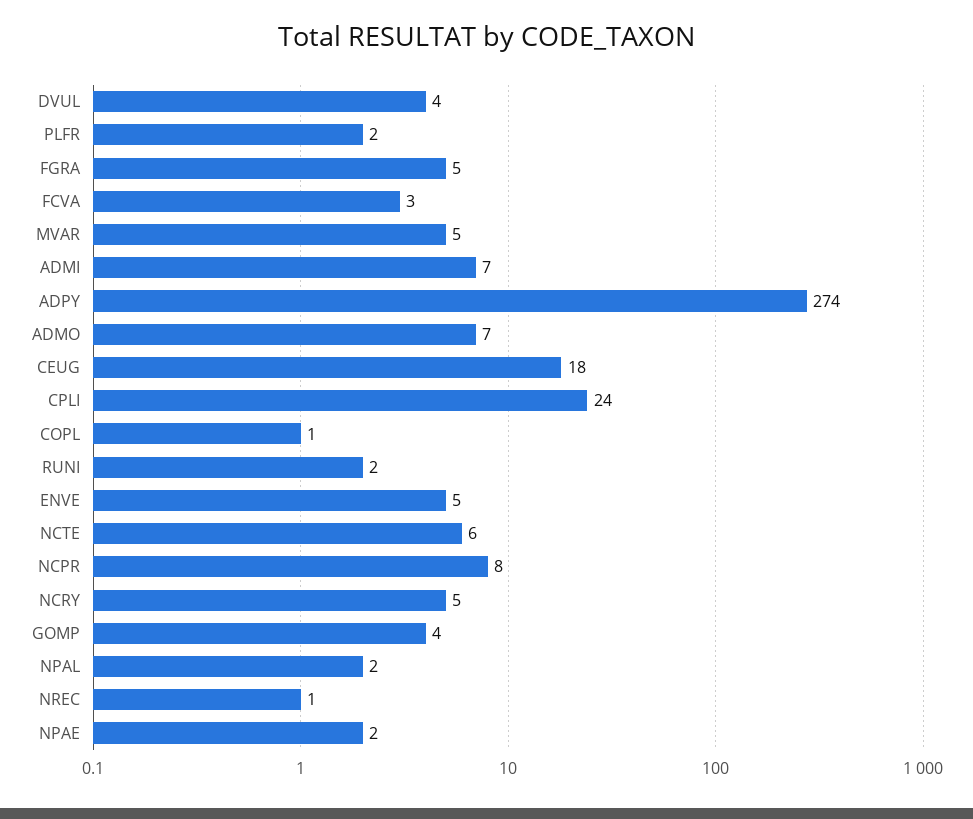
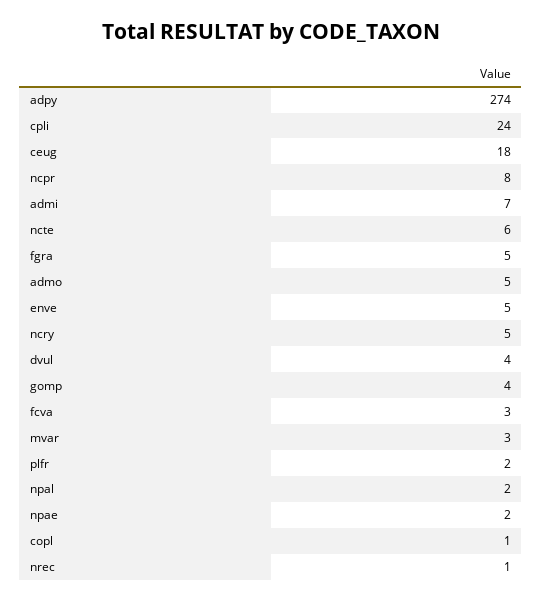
MVAR: 5 -> 3
ADMO: 7 -> 5
RUNI: 2 -> none

